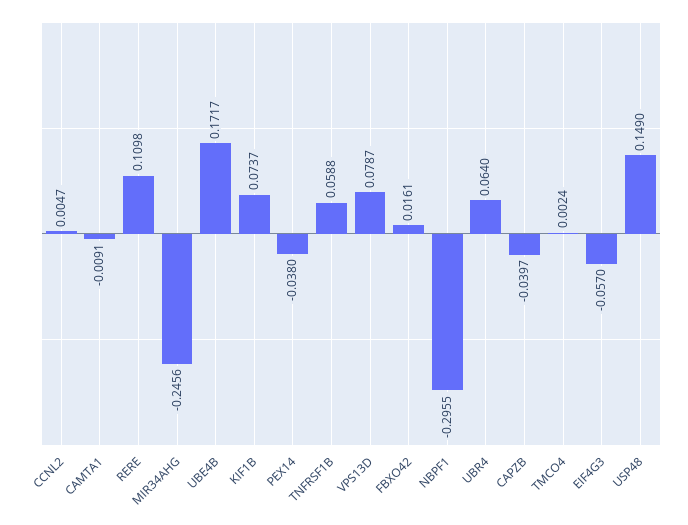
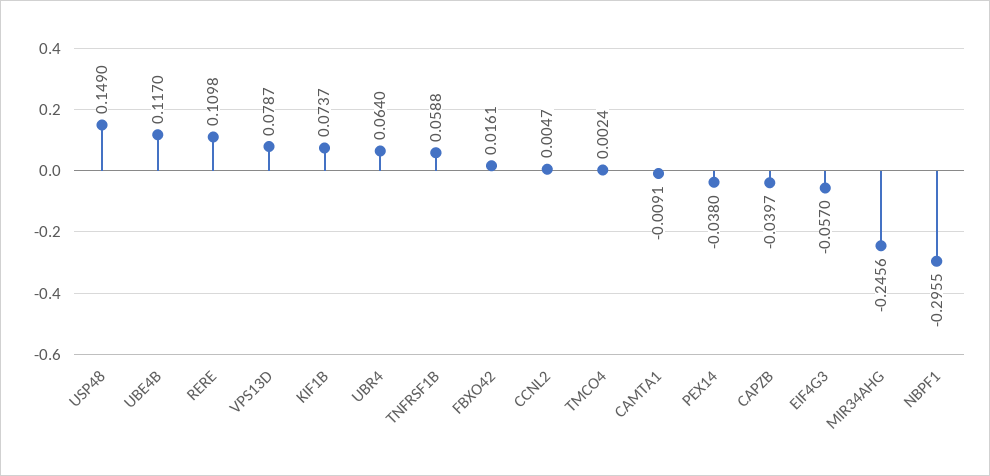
UBE4B: 0.1717 -> 0.117

